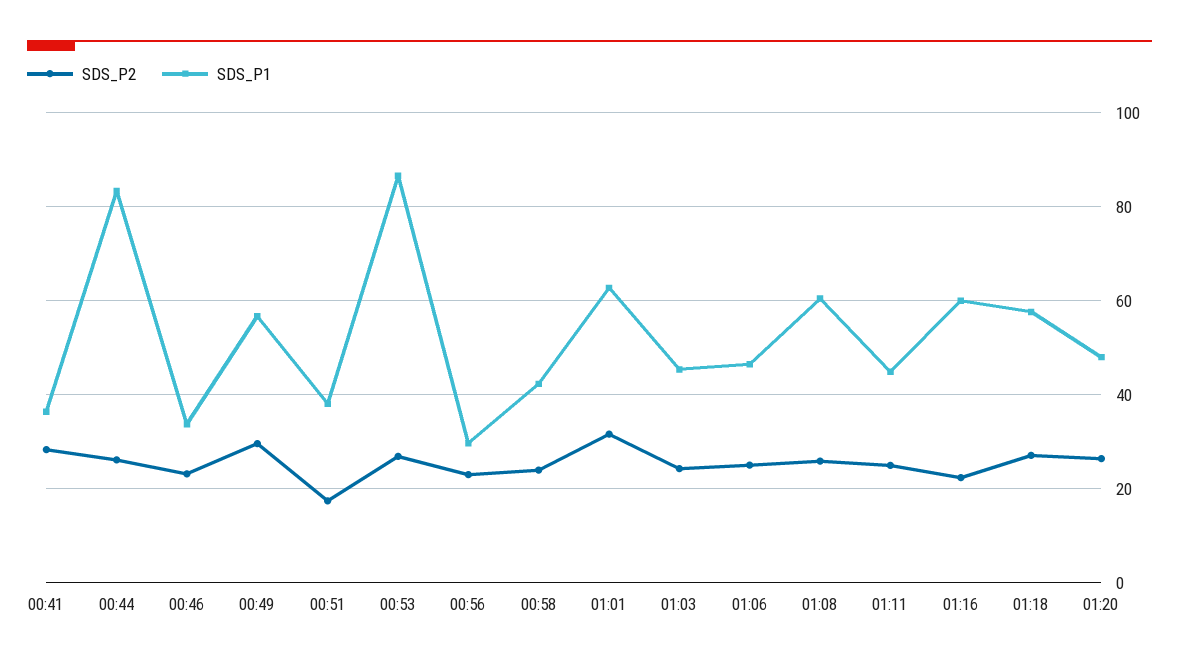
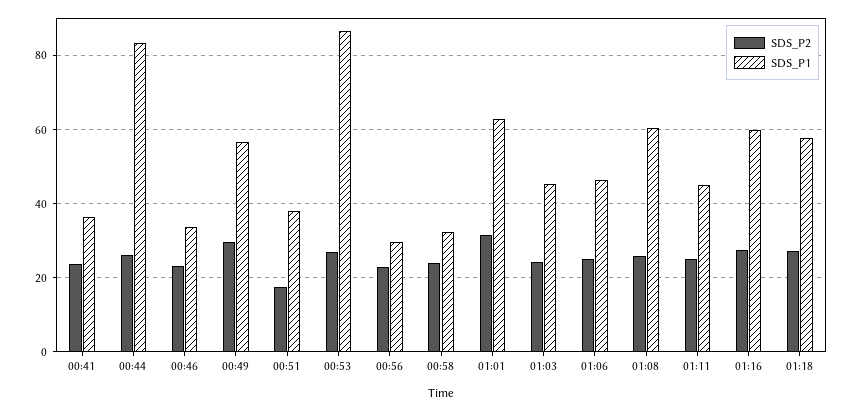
SDS_P2, 00:41: 28 -> 24
SDS_P1, 00:58: 42 -> 32
SDS_P2, 01:16: 22 -> 28
SDS_P2, 01:20: 26 -> none
SDS_P1, 01:20: 48 -> none

